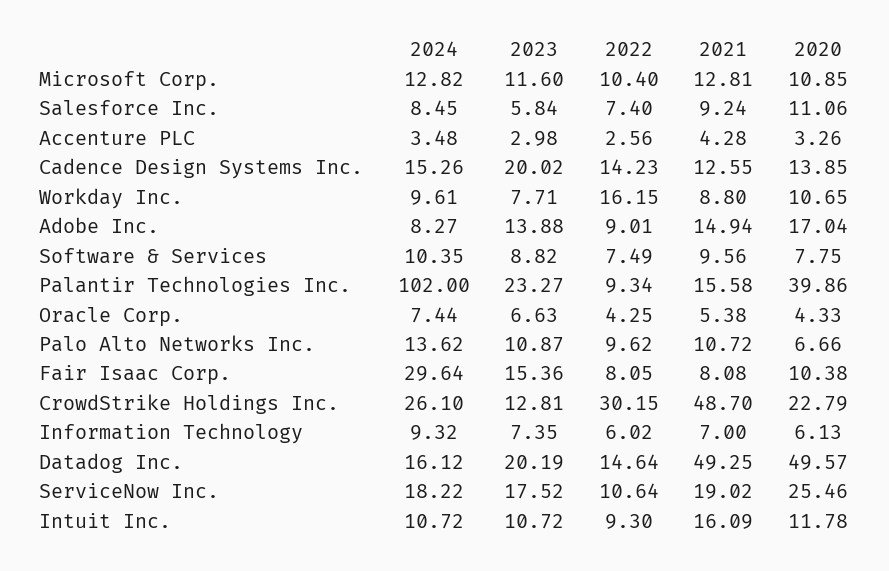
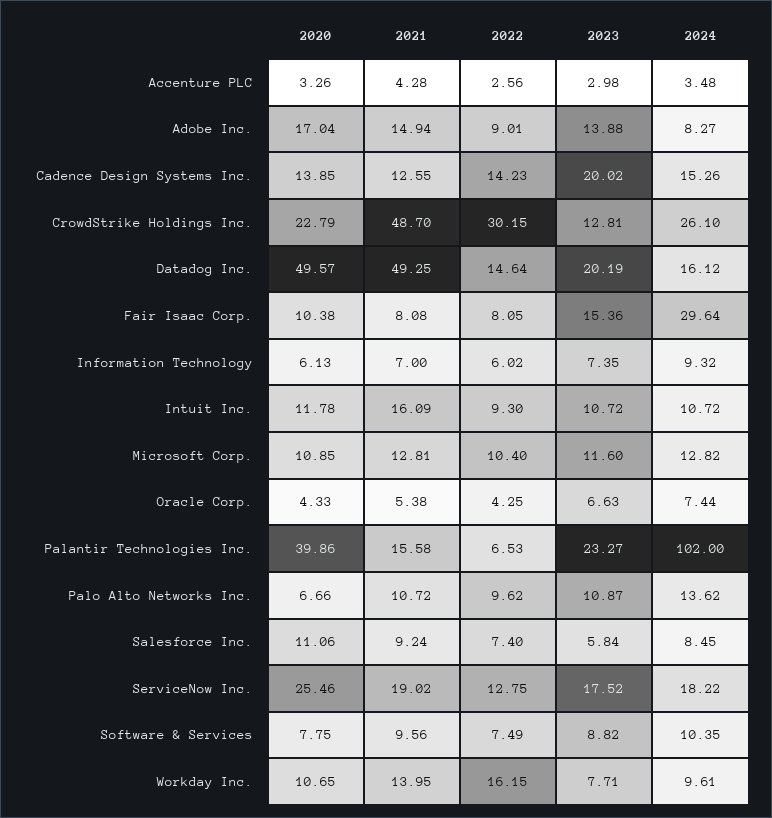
2021, Workday Inc.: 8.8 -> 13.95
2022, Palantir Technologies Inc.: 9.34 -> 6.53
2022, ServiceNow Inc.: 10.64 -> 12.75

